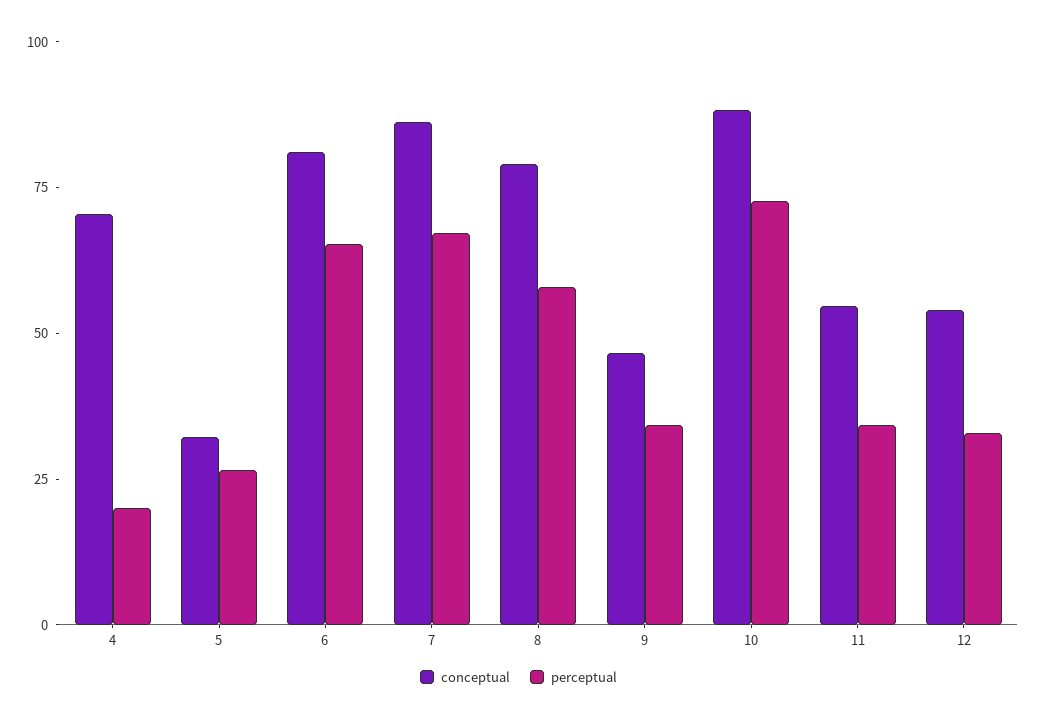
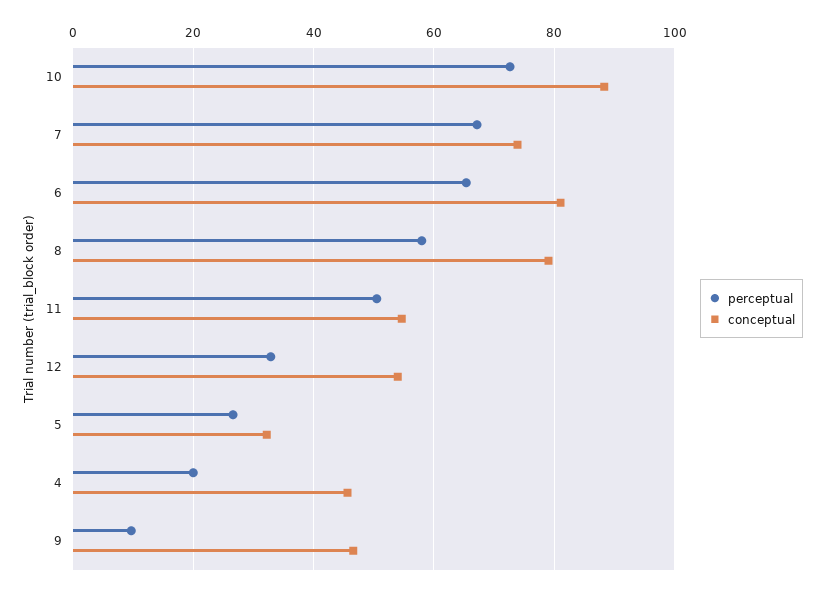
conceptual, 4: 70 -> 46
conceptual, 7: 85 -> 74
perceptual, 9: 35 -> 10
perceptual, 11: 35 -> 50

